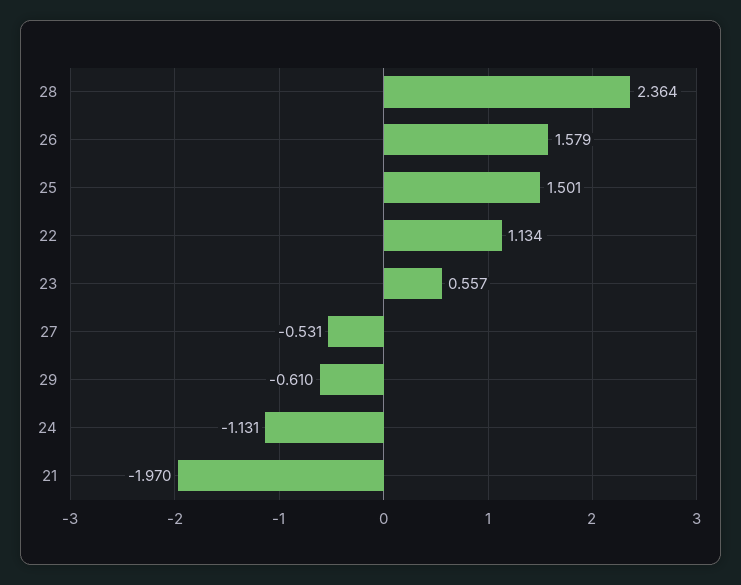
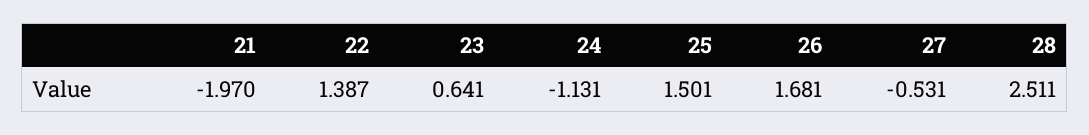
28: 2.364 -> 2.511
26: 1.579 -> 1.681
22: 1.134 -> 1.387
23: 0.557 -> 0.641
29: -0.61 -> none

